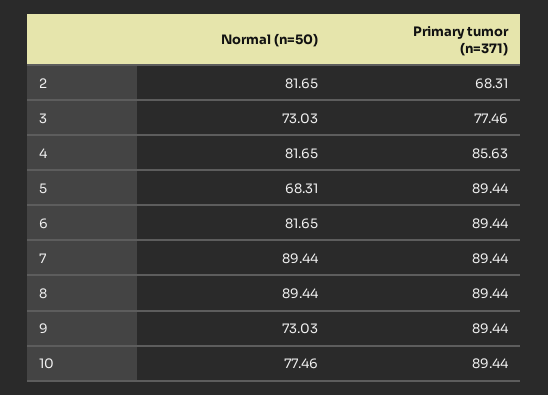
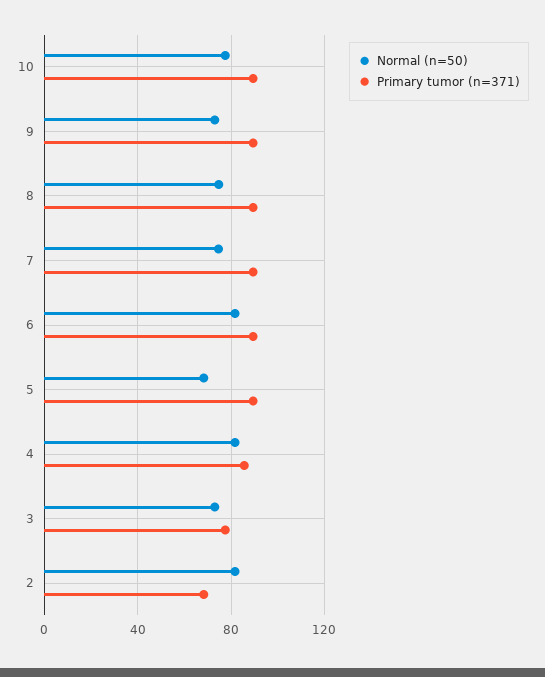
Normal (n=50), 7: 89.44 -> 75
Normal (n=50), 8: 89.44 -> 75

